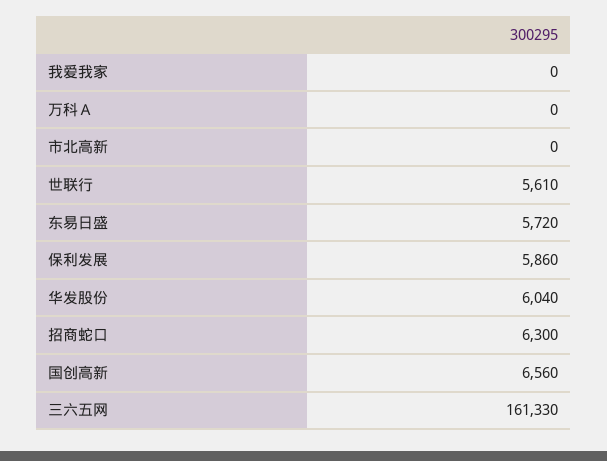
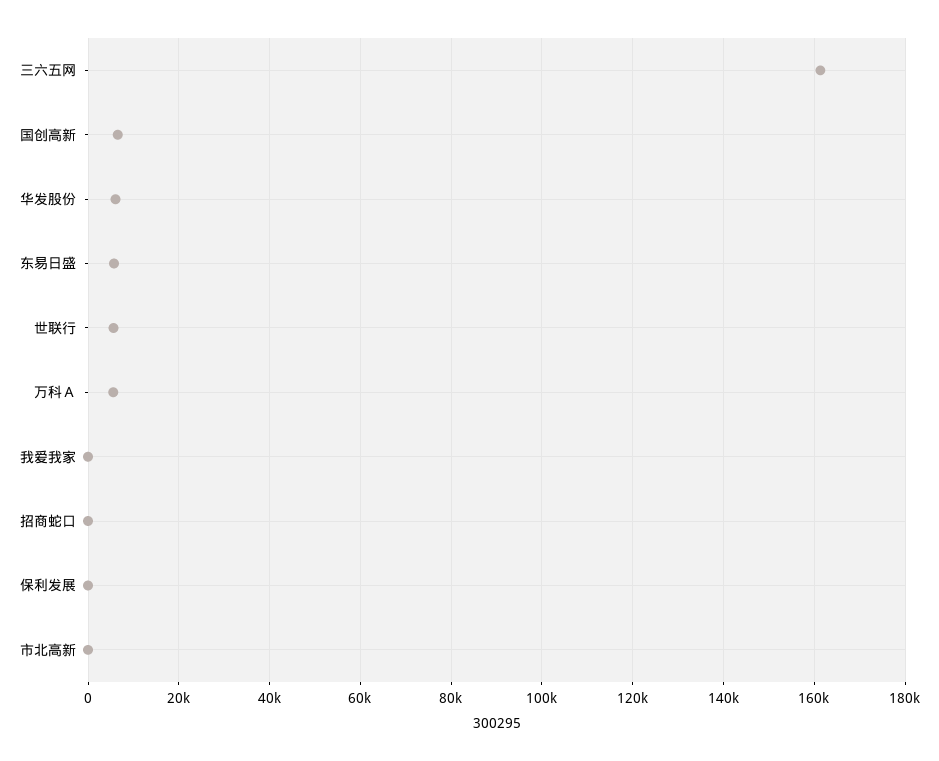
万科Ａ: 0 -> 6000
保利发展: 5860 -> 0
招商蛇口: 6300 -> 0

